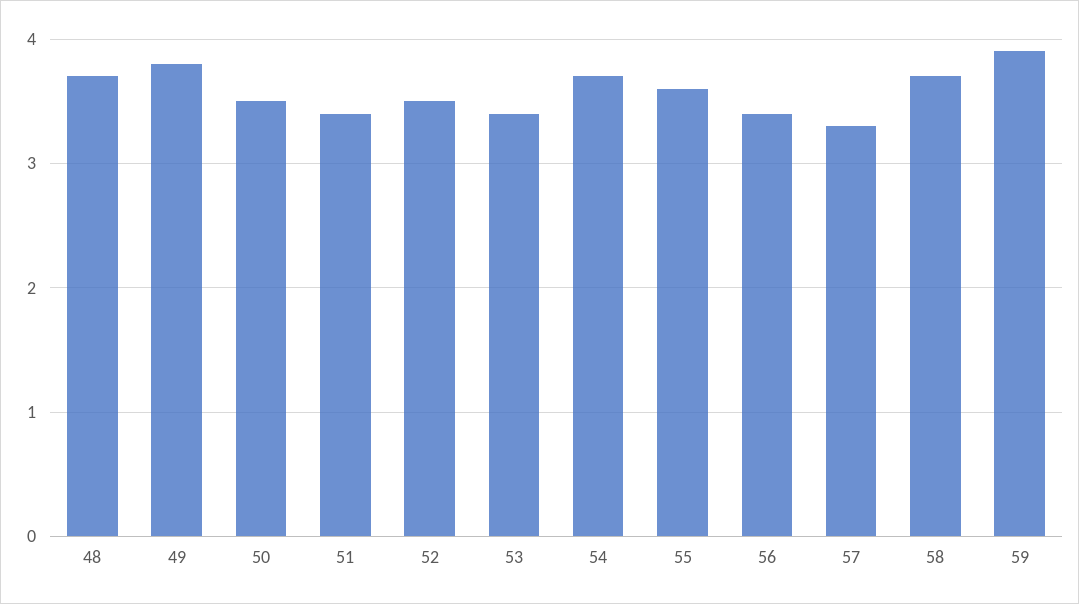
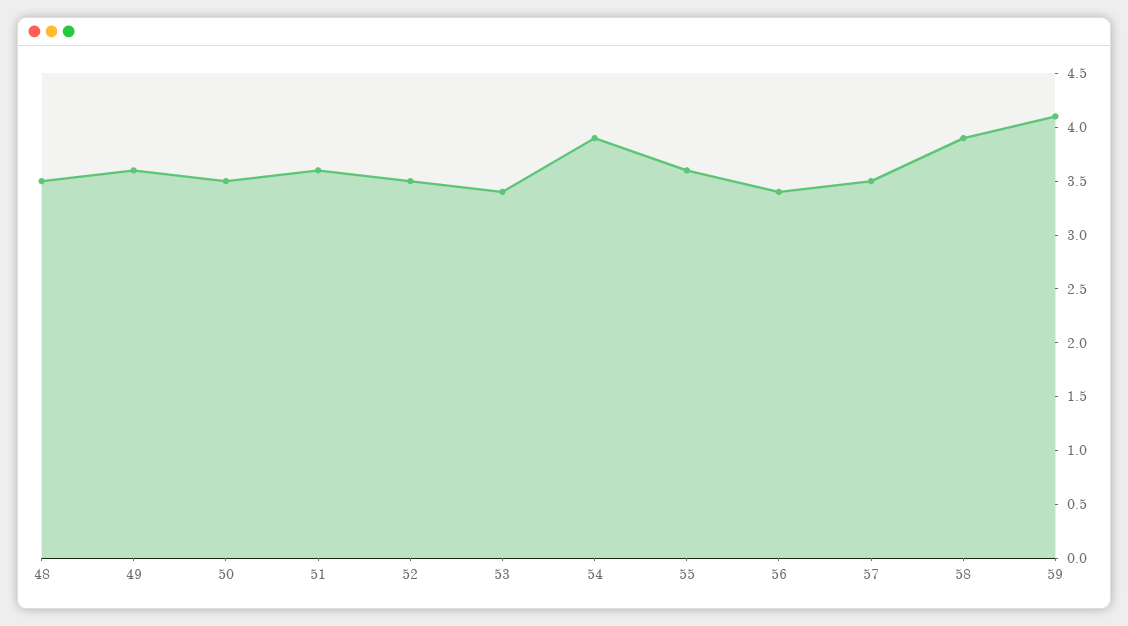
48: 3.7 -> 3.5
49: 3.8 -> 3.6
51: 3.4 -> 3.6
54: 3.7 -> 3.9
57: 3.3 -> 3.5
58: 3.7 -> 3.9
59: 3.9 -> 4.1

